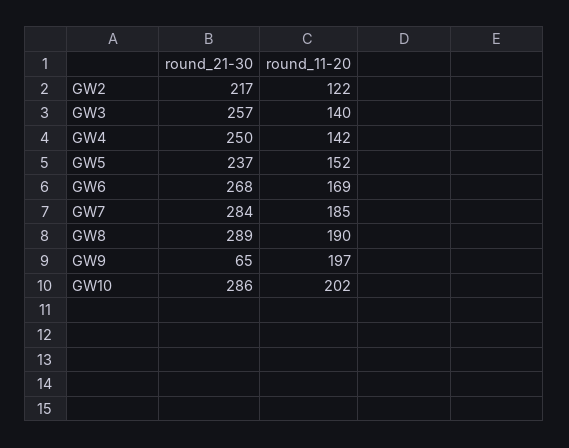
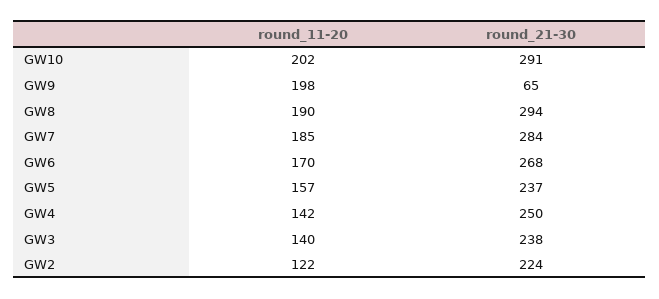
round_21-30, GW2: 217 -> 224
round_21-30, GW3: 257 -> 238
round_11-20, GW5: 152 -> 157
round_11-20, GW6: 169 -> 170
round_21-30, GW8: 289 -> 294
round_11-20, GW9: 197 -> 198
round_21-30, GW10: 286 -> 291

